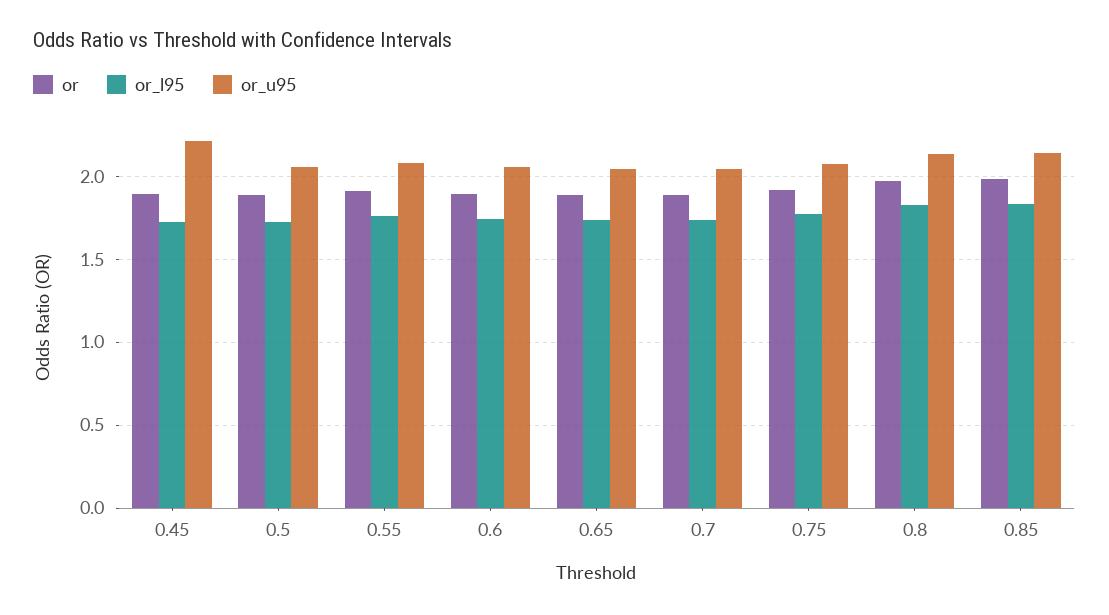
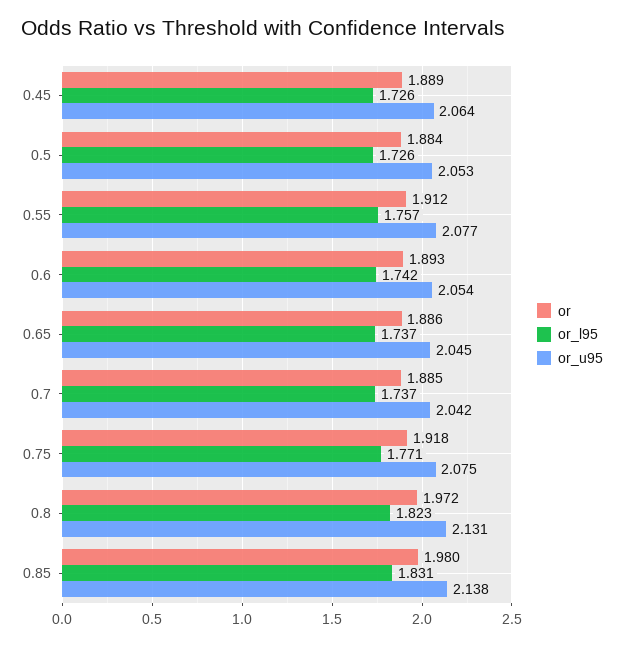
or_u95, 0.45: 2.2 -> 2.064

